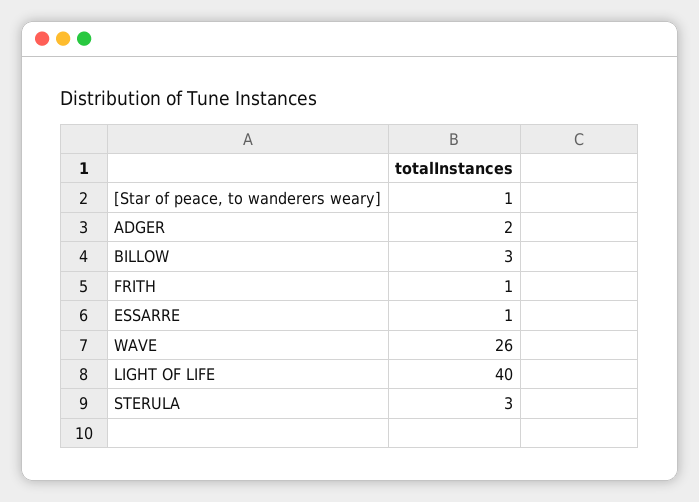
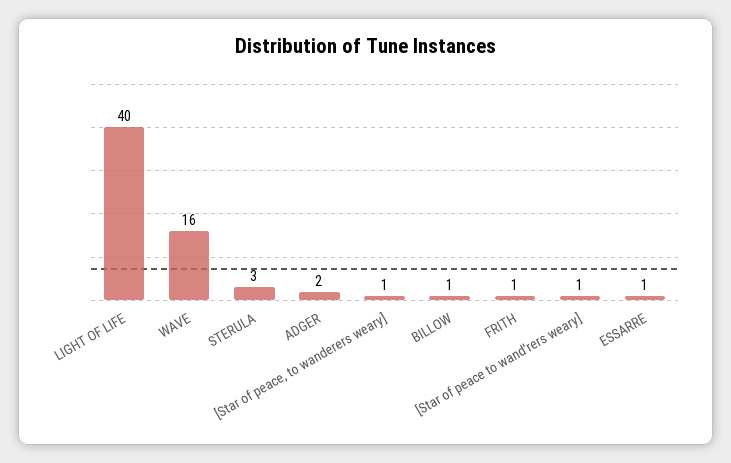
BILLOW: 3 -> 1
WAVE: 26 -> 16
[Star of peace to wand'rers weary]: none -> 1

